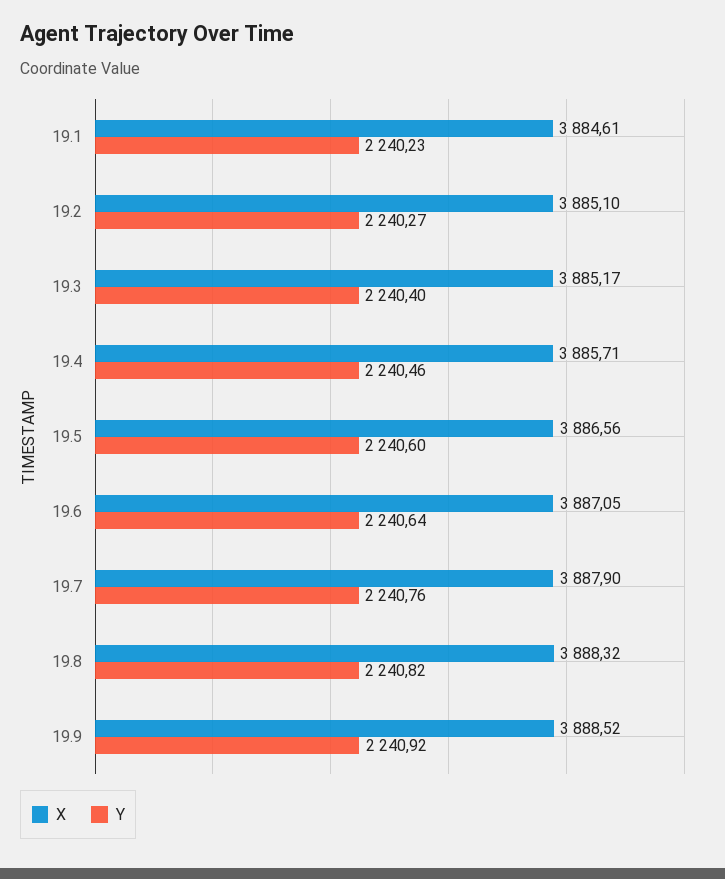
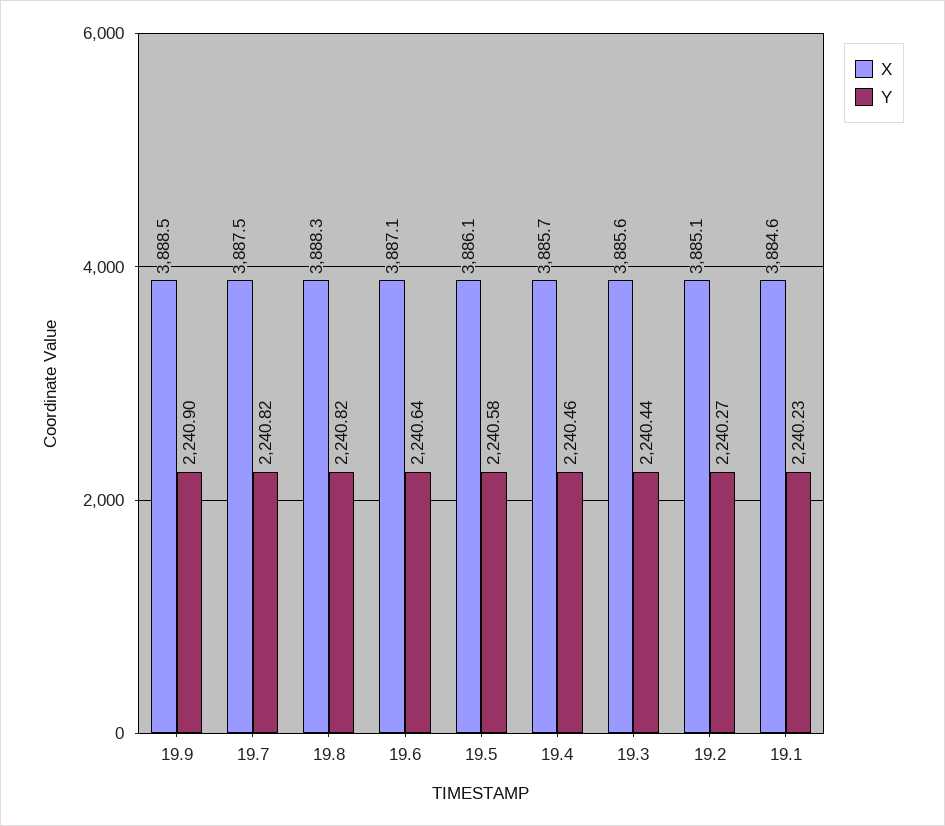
X, 19.3: 3885.17 -> 3885.6
Y, 19.3: 2240.4 -> 2240.44
X, 19.5: 3886.56 -> 3886.1
Y, 19.5: 2240.6 -> 2240.58
X, 19.7: 3887.9 -> 3887.5
Y, 19.7: 2240.76 -> 2240.82
Y, 19.9: 2240.92 -> 2240.9

